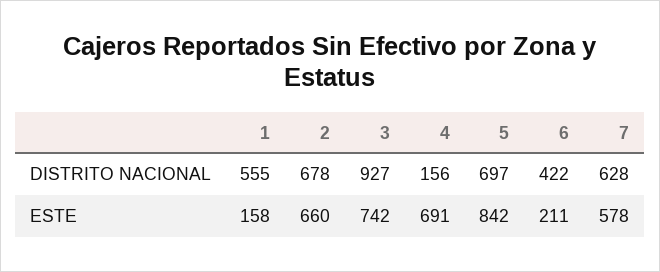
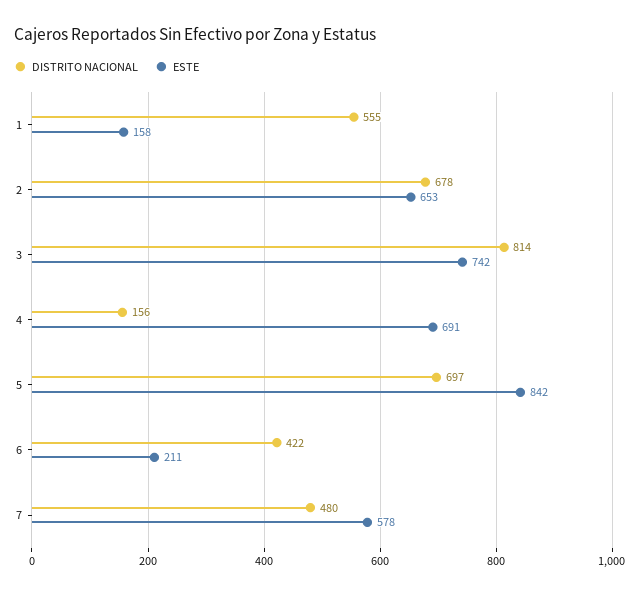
DISTRITO NACIONAL, 3: 927 -> 814
DISTRITO NACIONAL, 7: 628 -> 480
ESTE, 2: 660 -> 653

